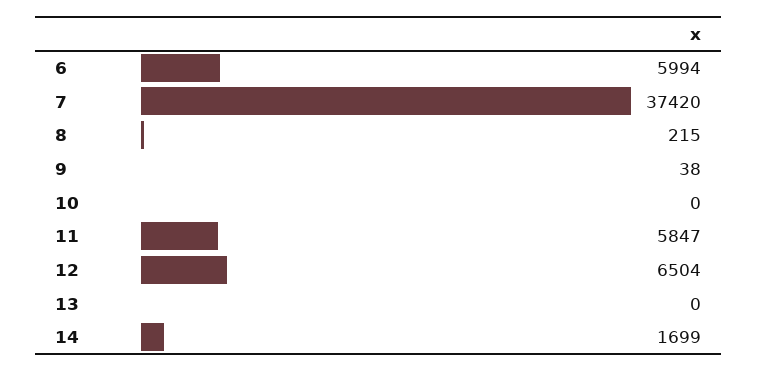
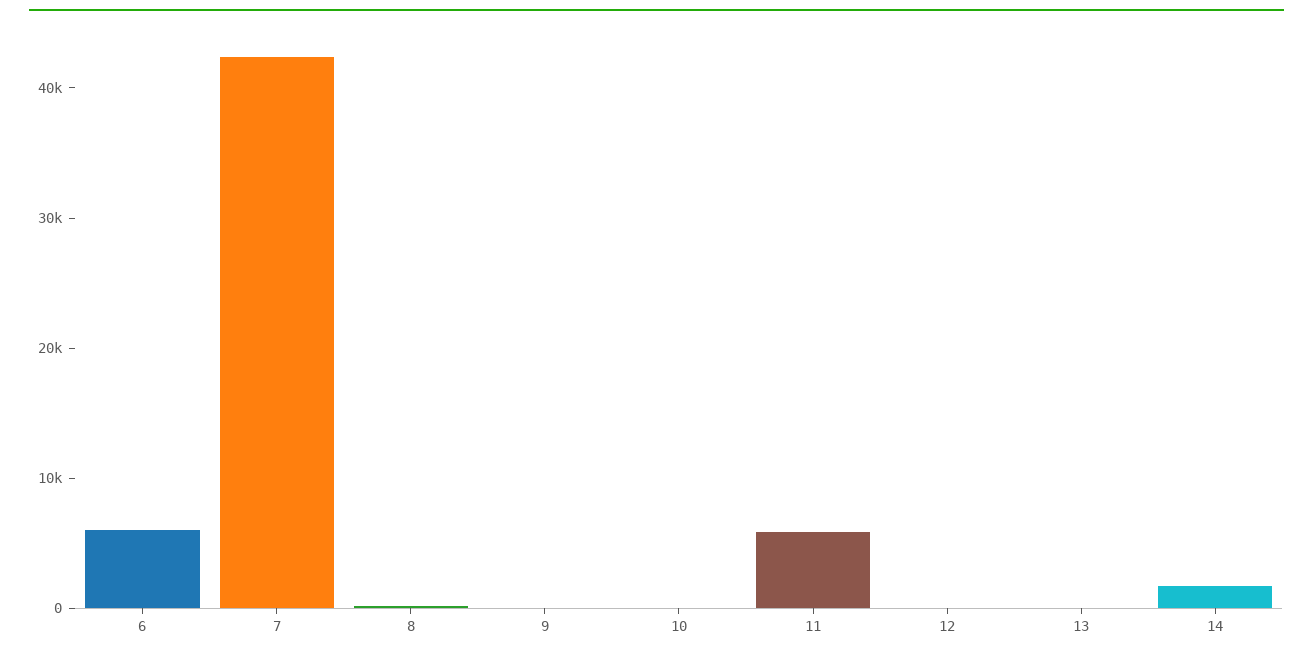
7: 37420 -> 42000
12: 6504 -> 0

